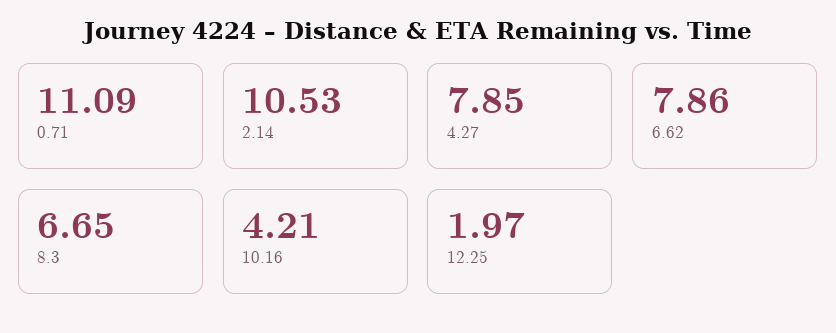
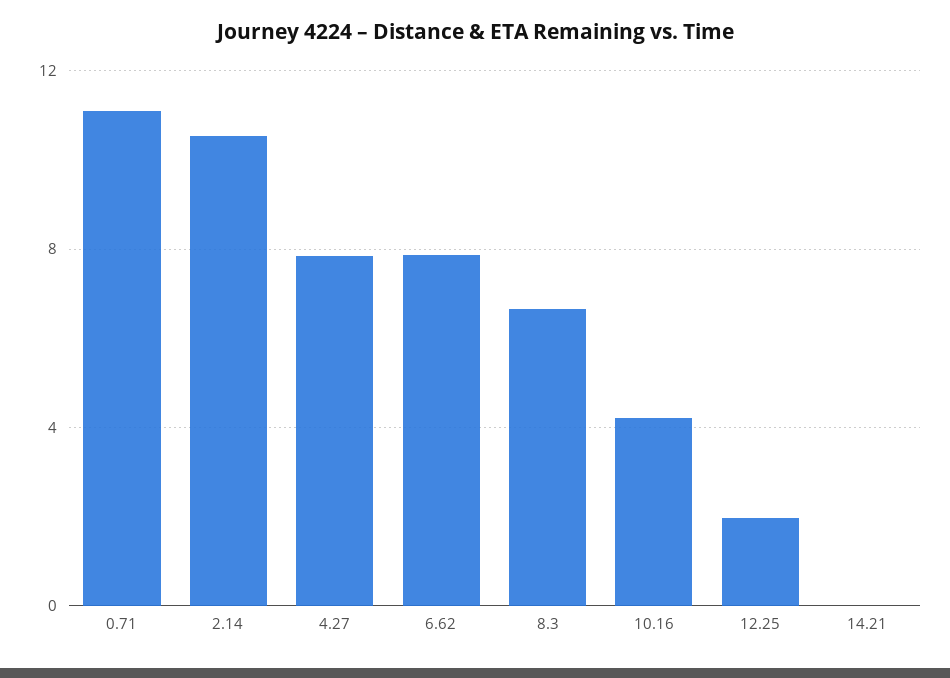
14.21: none -> 0

